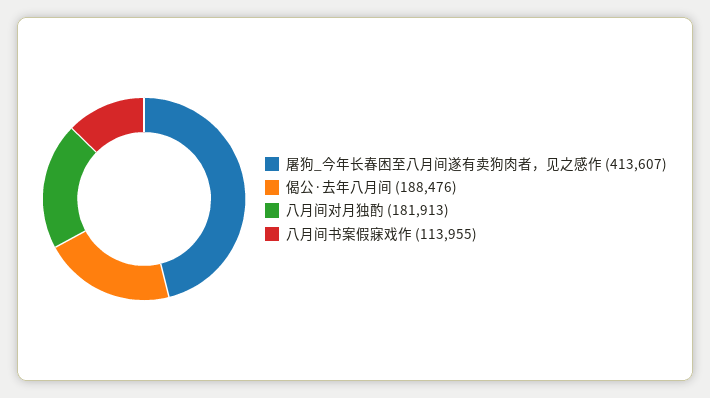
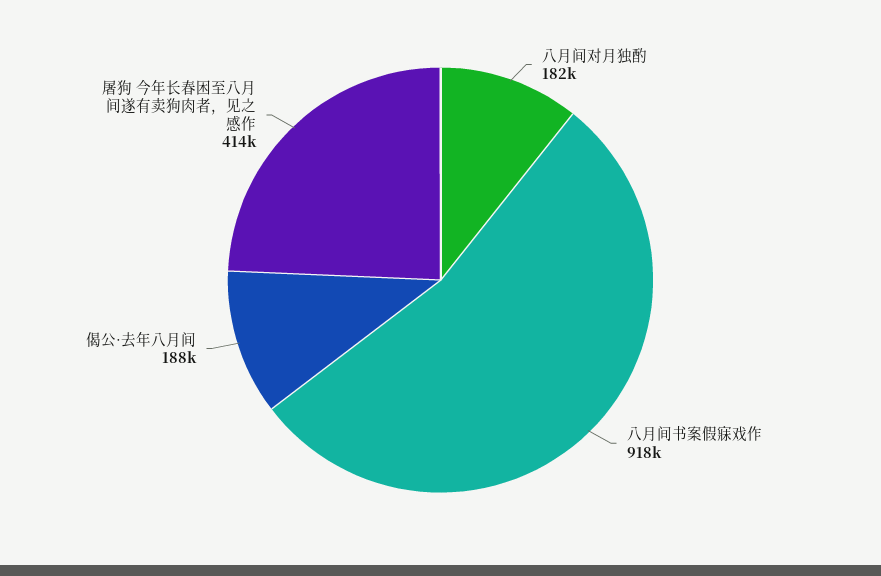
八月间书案假寐戏作: 113955 -> 918000

